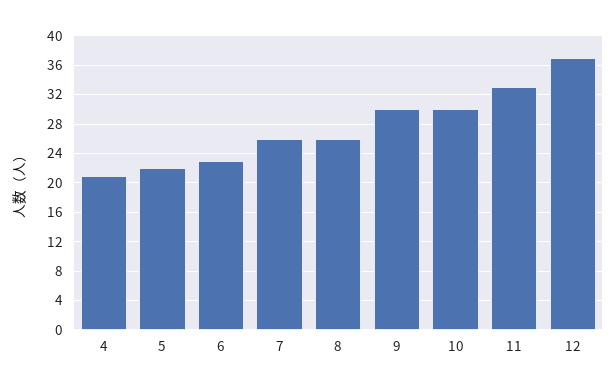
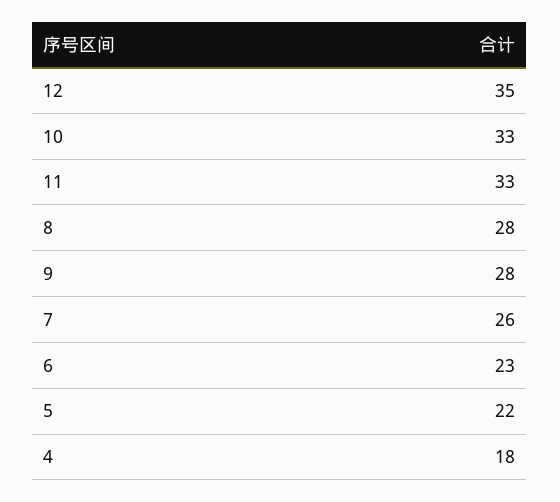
4: 21 -> 18
8: 26 -> 28
9: 30 -> 28
10: 30 -> 33
12: 37 -> 35

